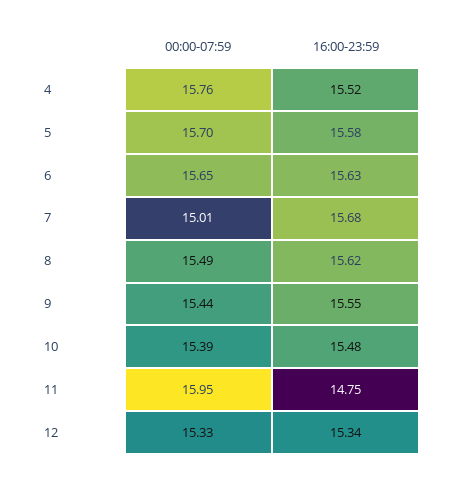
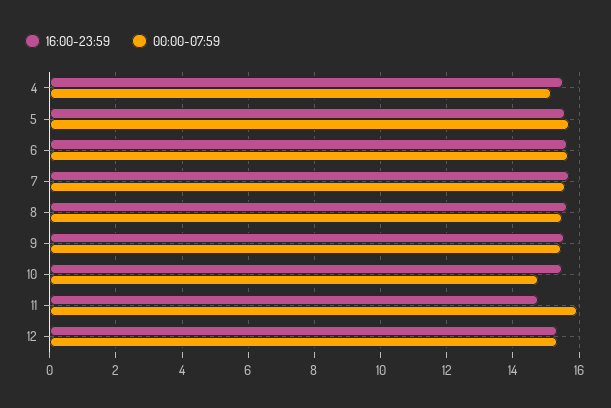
00:00-07:59, 4: 15.76 -> 15.2
00:00-07:59, 7: 15.01 -> 15.6
00:00-07:59, 10: 15.39 -> 14.8

